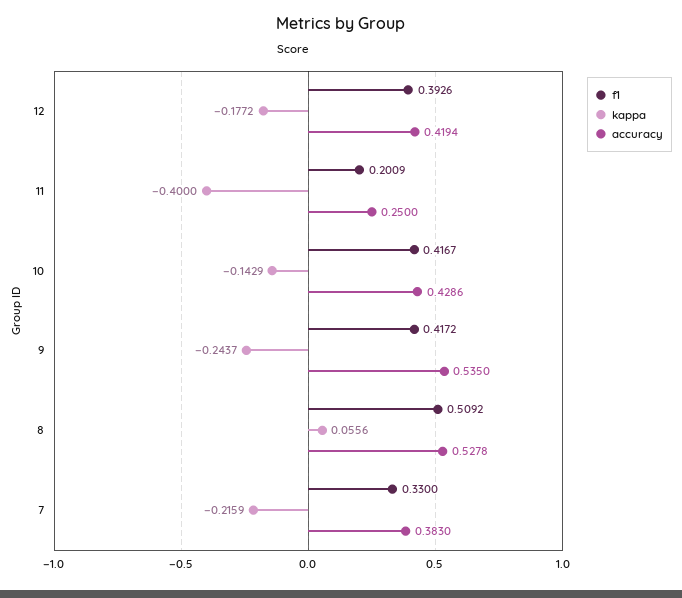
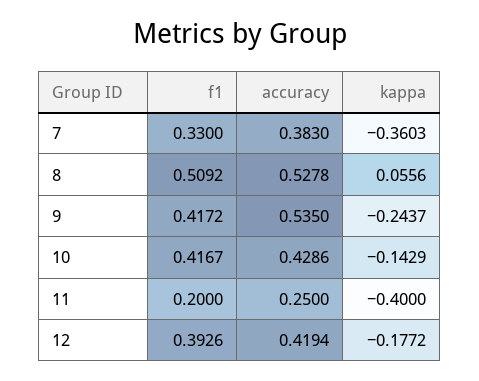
f1, 11: 0.2009 -> 0.2
kappa, 7: -0.2159 -> -0.3603

